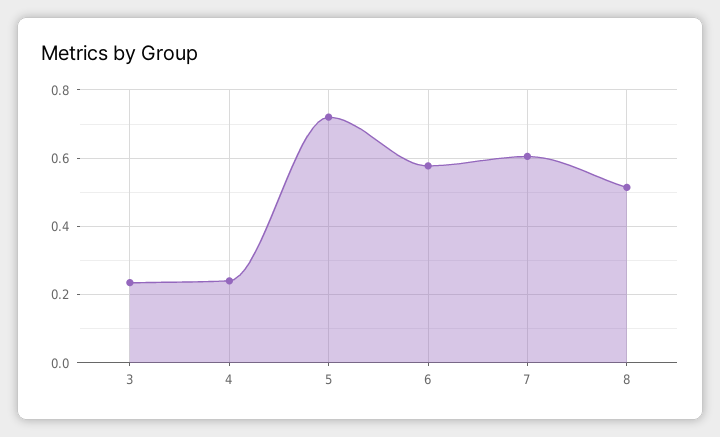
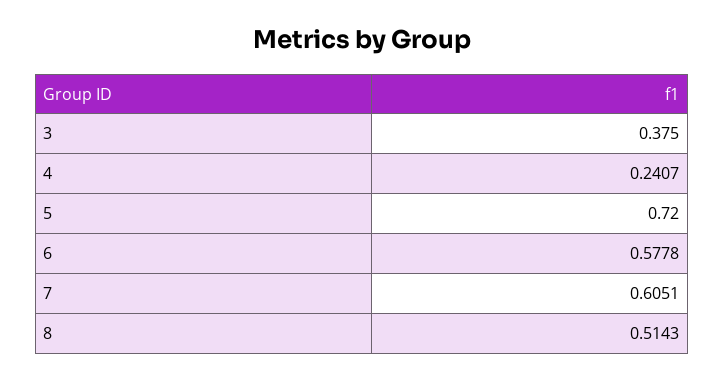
3: 0.24 -> 0.375

